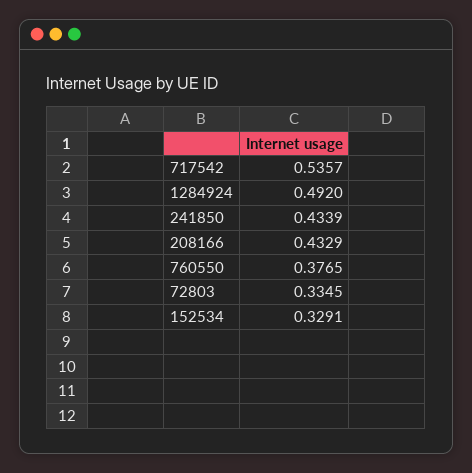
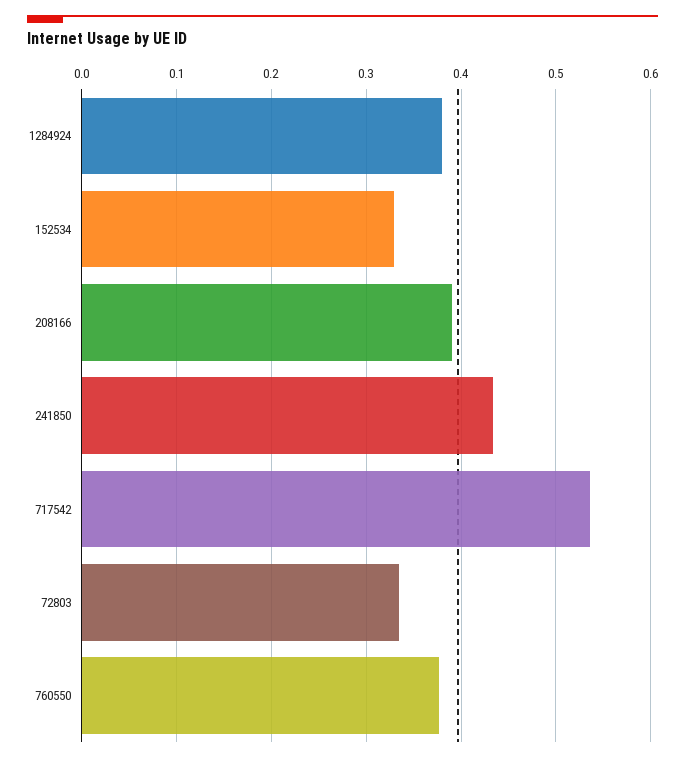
1284924: 0.492 -> 0.38
208166: 0.4329 -> 0.39

